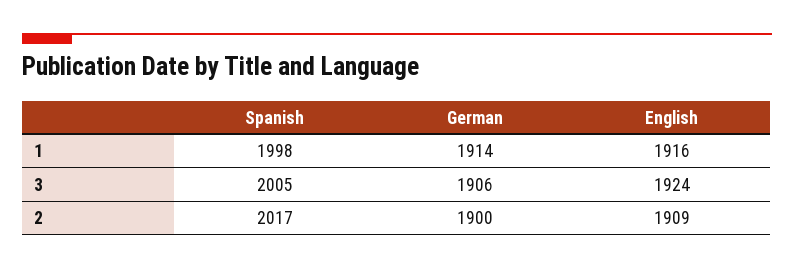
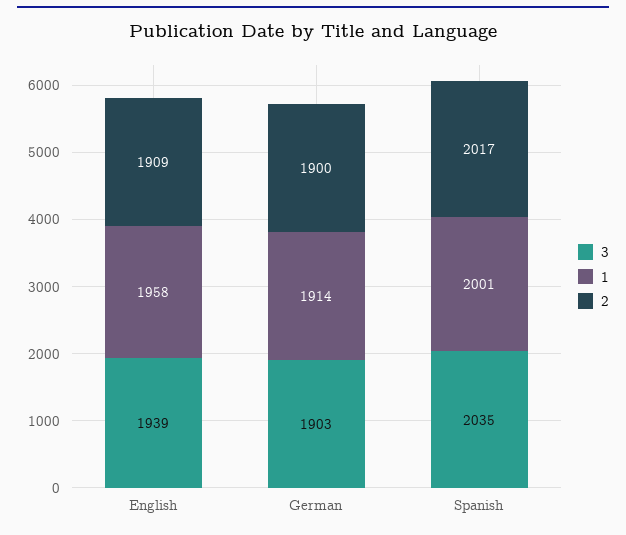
1, Spanish: 1998 -> 2001
1, English: 1916 -> 1958
3, Spanish: 2005 -> 2035
3, German: 1906 -> 1903
3, English: 1924 -> 1939

